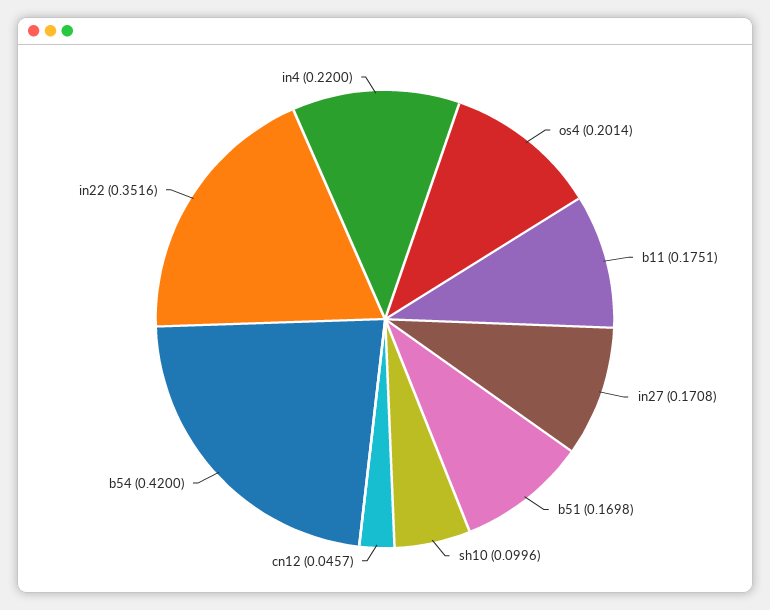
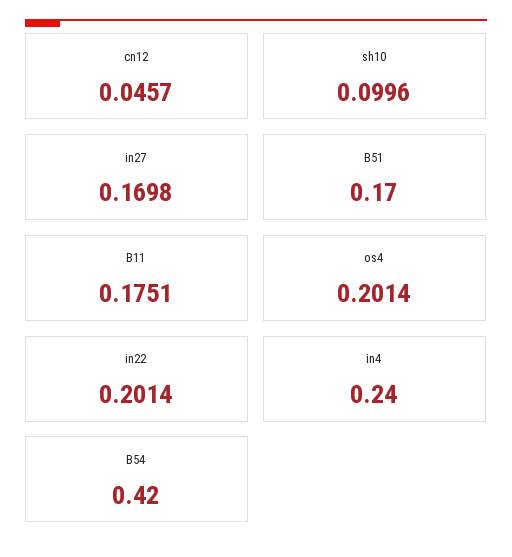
in27: 0.1708 -> 0.1698
b51: 0.1698 -> 0.17
in22: 0.3516 -> 0.2014
in4: 0.22 -> 0.24

